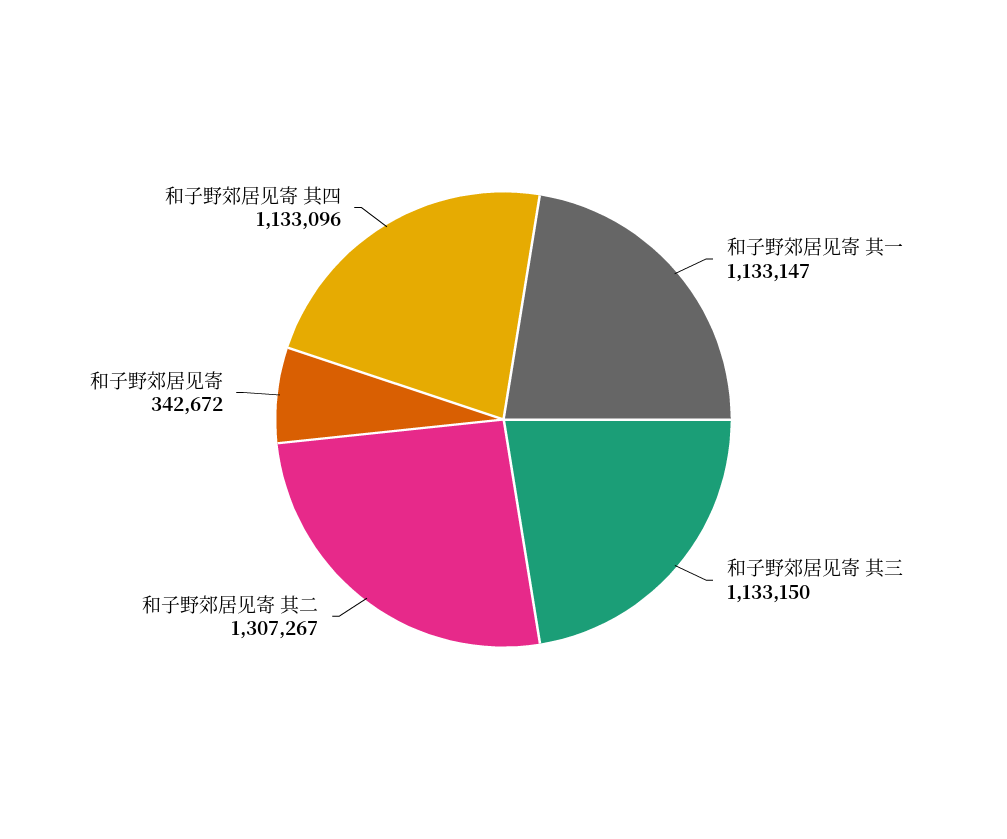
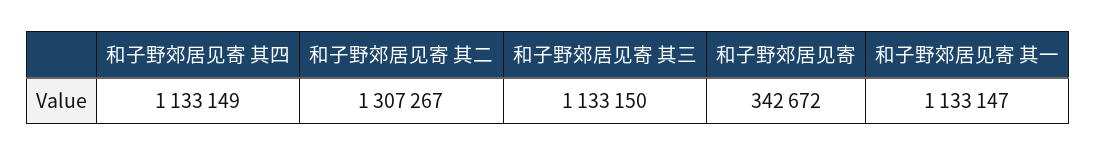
和子野郊居见寄 其四: 1133096 -> 1133149

